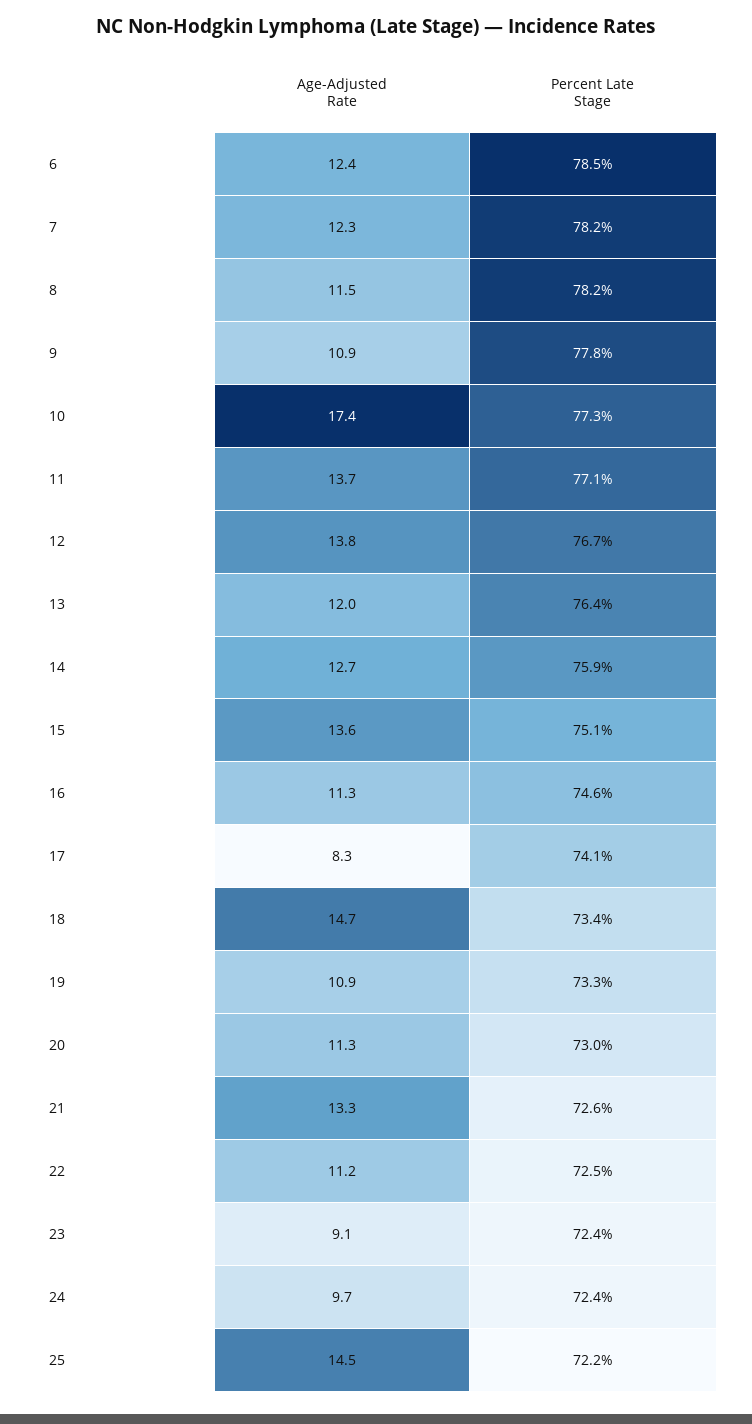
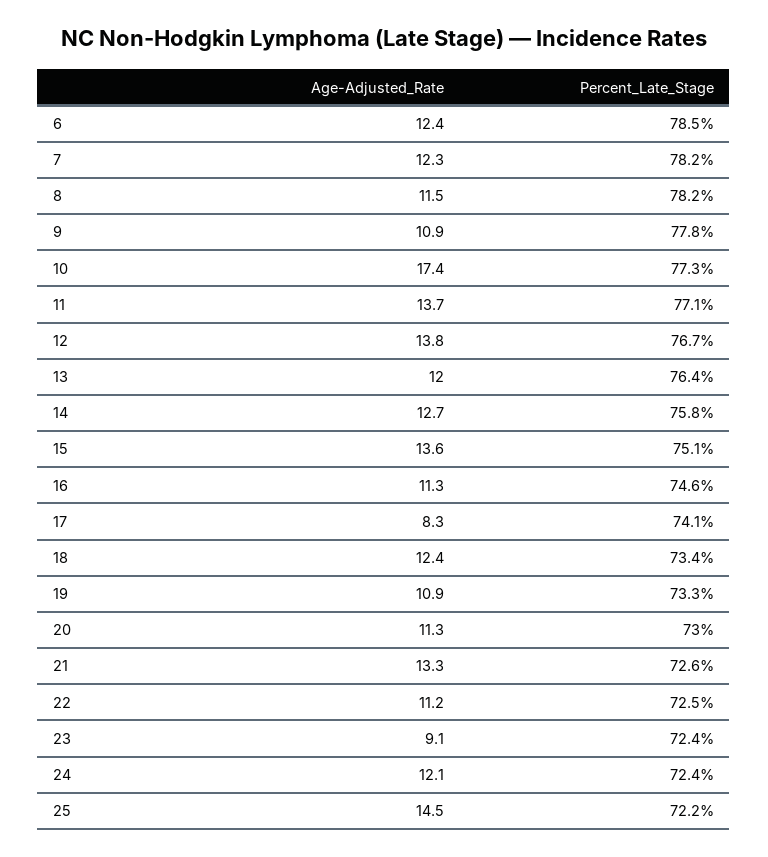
Percent Late Stage, 14: 75.9 -> 75.8
Age-Adjusted Rate, 18: 14.7 -> 12.4
Age-Adjusted Rate, 24: 9.7 -> 12.1

